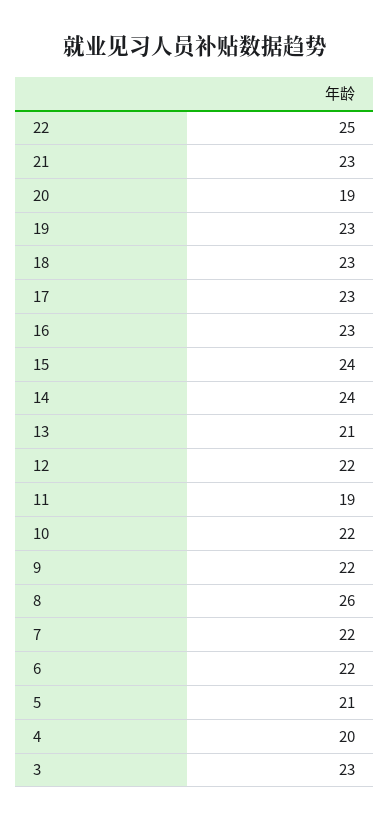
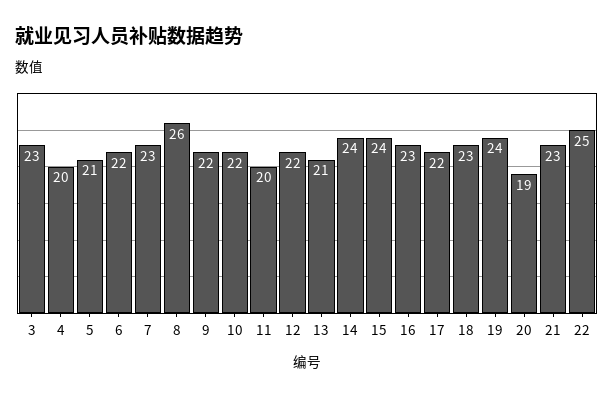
19: 23 -> 24
17: 23 -> 22
11: 19 -> 20
7: 22 -> 23

